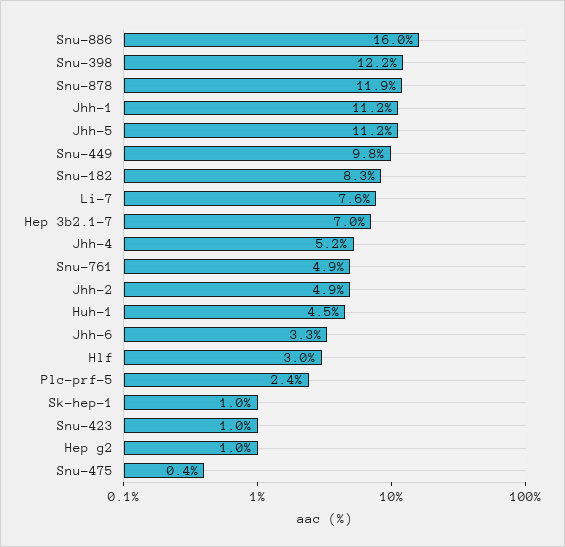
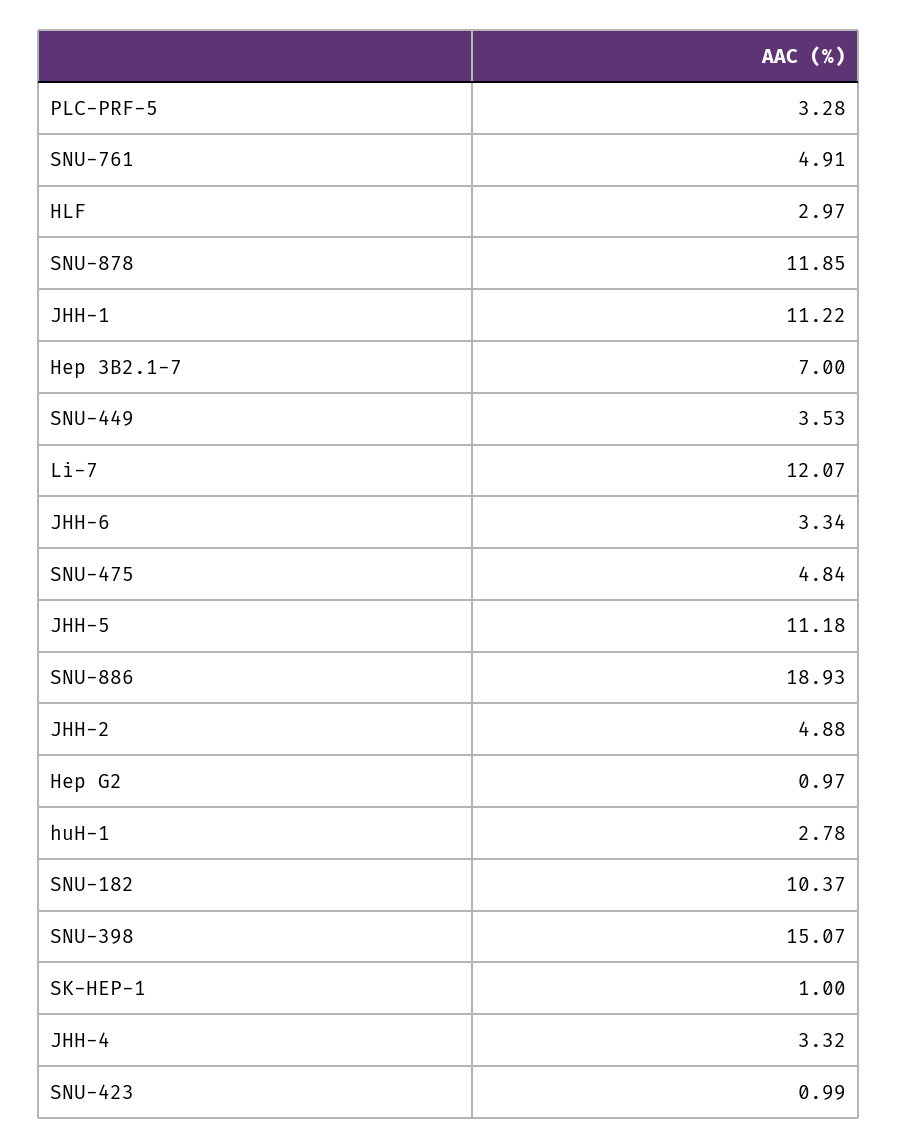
Snu-886: 16 -> 18.93
Snu-398: 12.2 -> 15.07
Snu-449: 9.8 -> 3.53
Snu-182: 8.3 -> 10.37
Li-7: 7.6 -> 12.07
Jhh-4: 5.2 -> 3.32
Huh-1: 4.5 -> 2.78
Plc-prf-5: 2.4 -> 3.28
Snu-475: 0.4 -> 4.84

